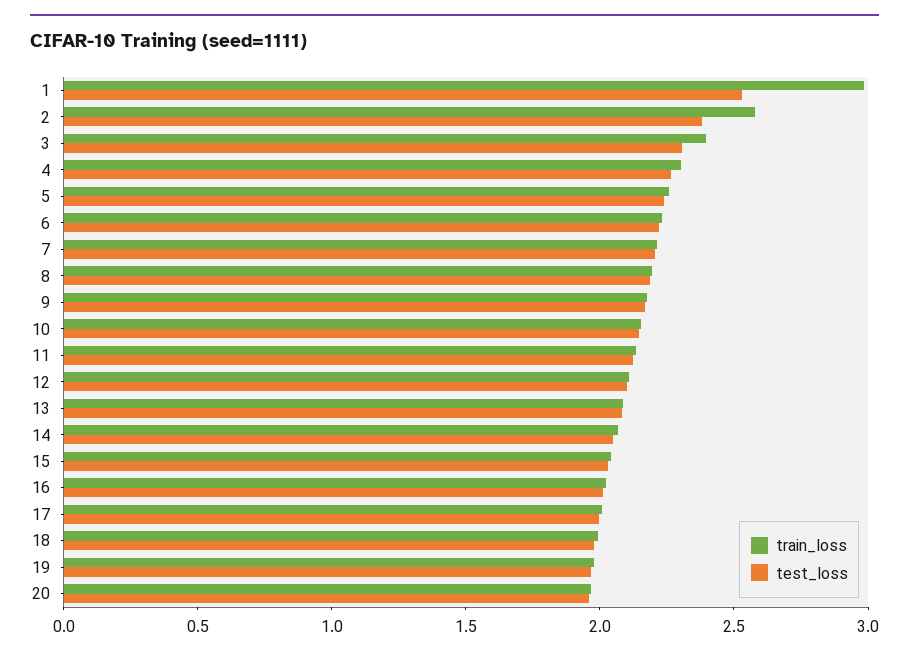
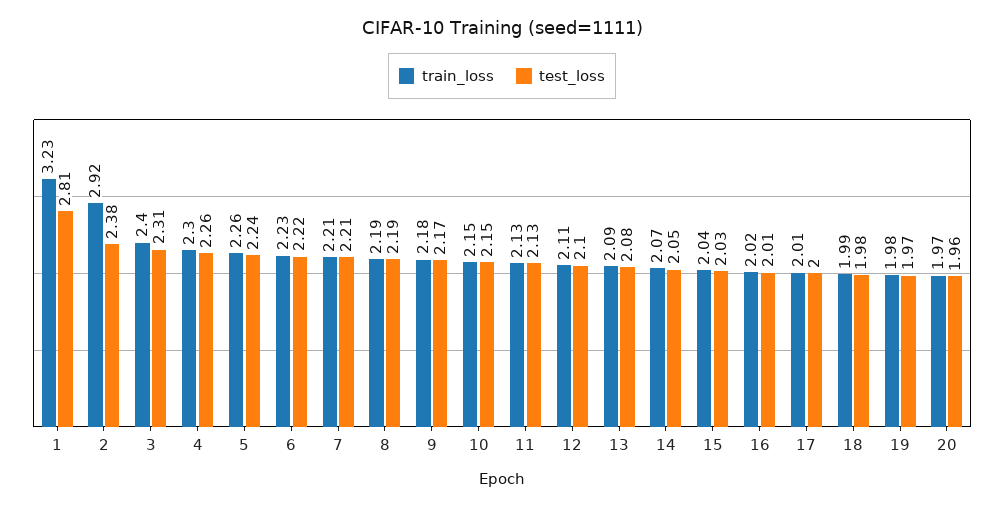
train_loss, 1: 3 -> 3.23
test_loss, 1: 2.5 -> 2.81
train_loss, 2: 2.6 -> 2.92

